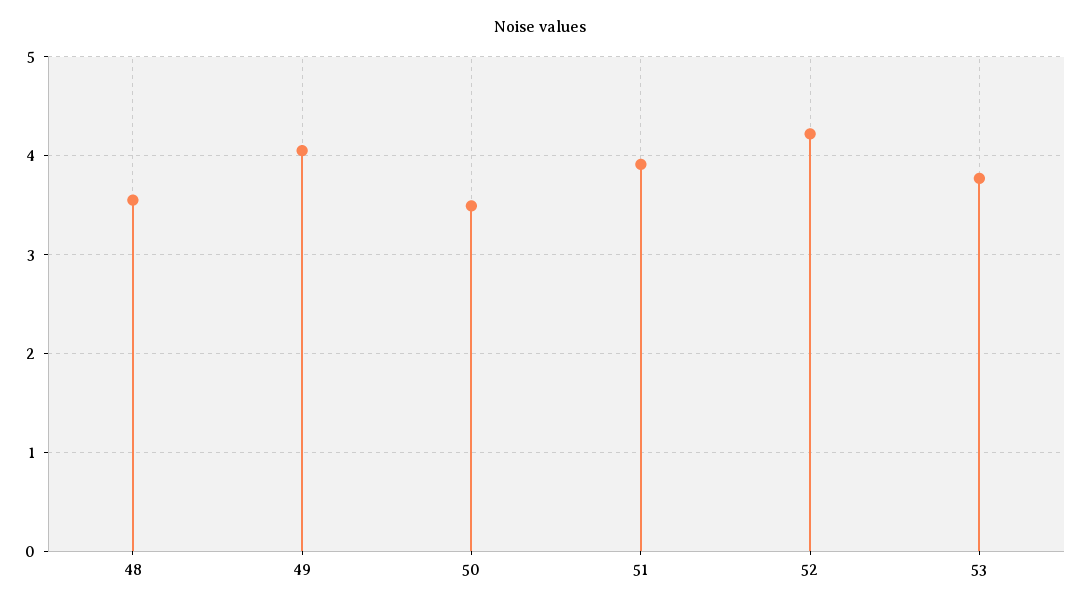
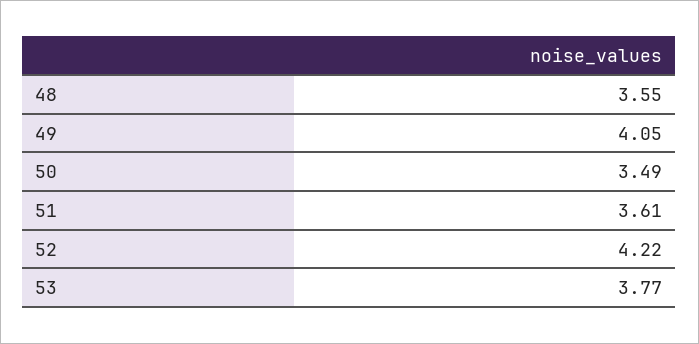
51: 3.9 -> 3.61

